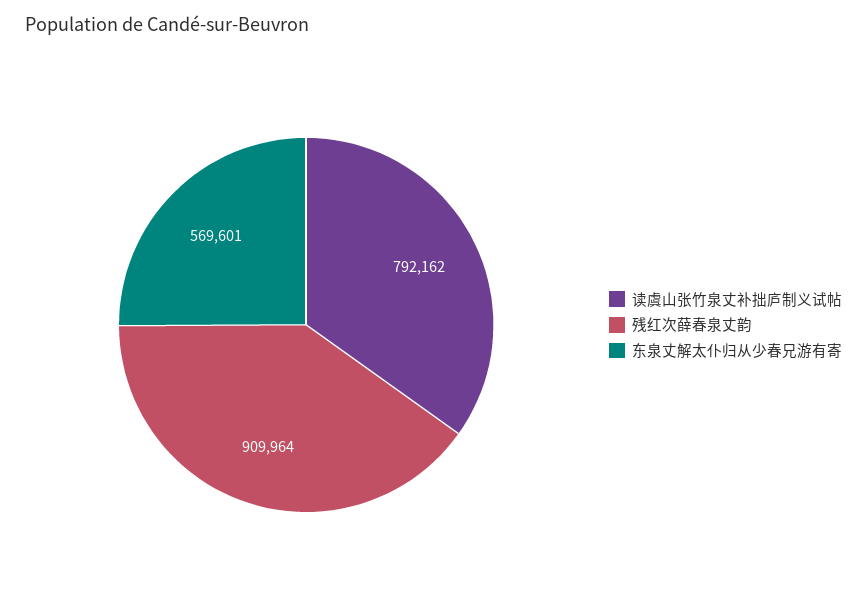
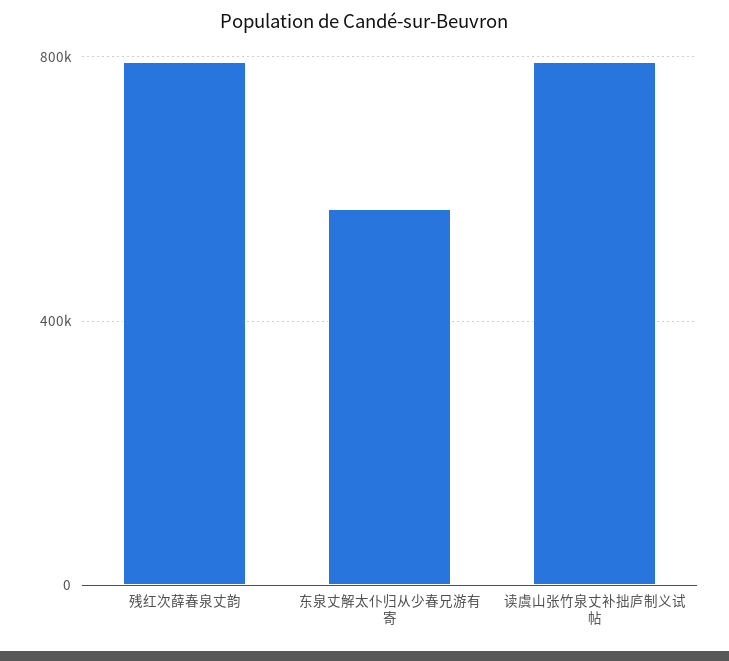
残红次薛春泉丈韵: 909964 -> 800000

